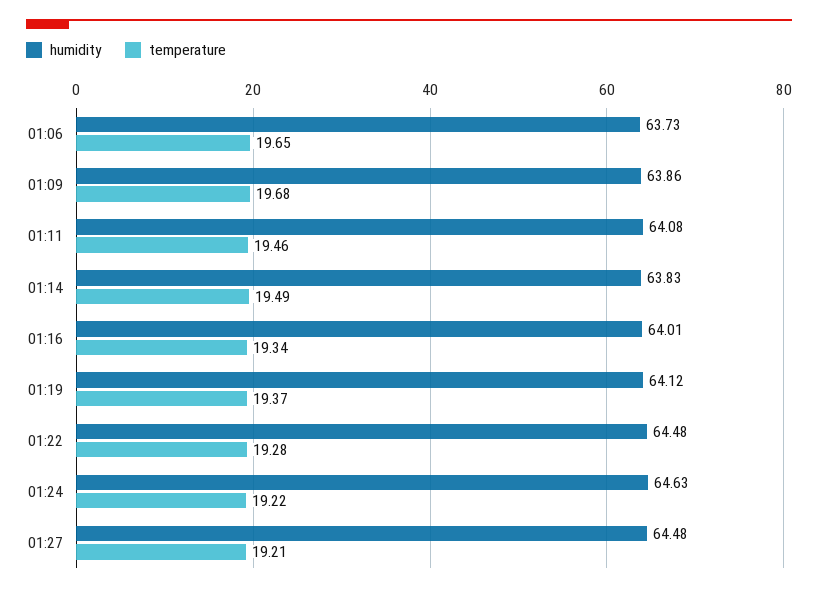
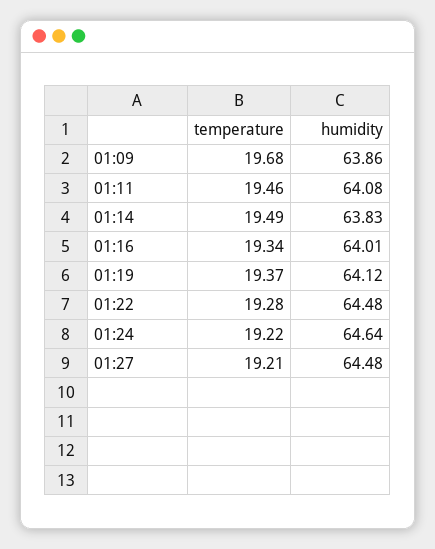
humidity, 01:06: 63.73 -> none
temperature, 01:06: 19.65 -> none
humidity, 01:24: 64.63 -> 64.64

